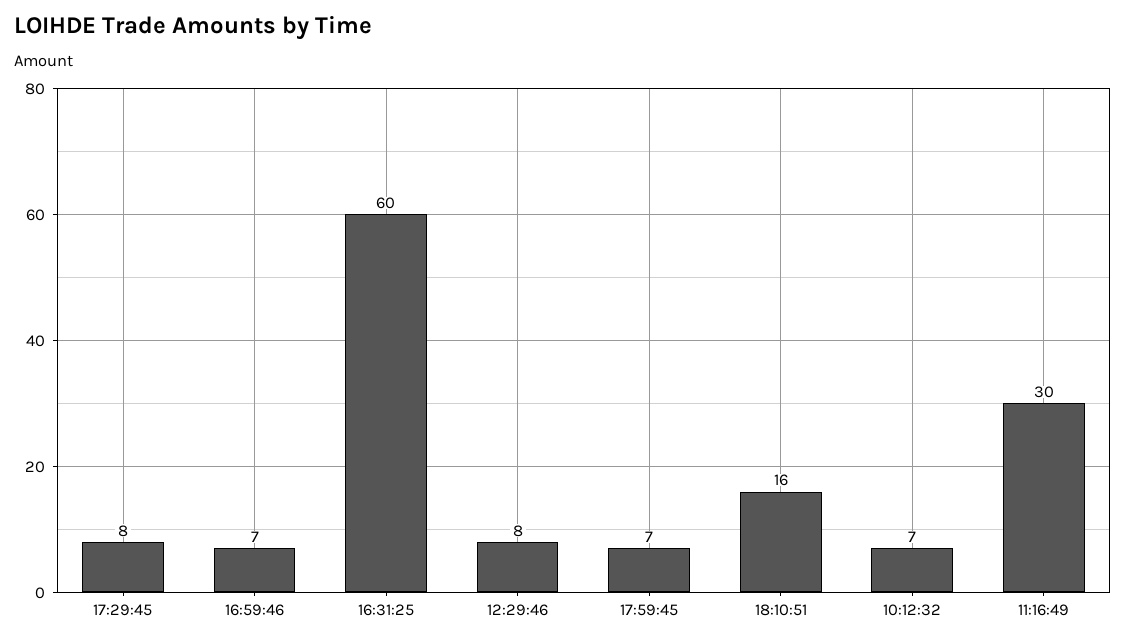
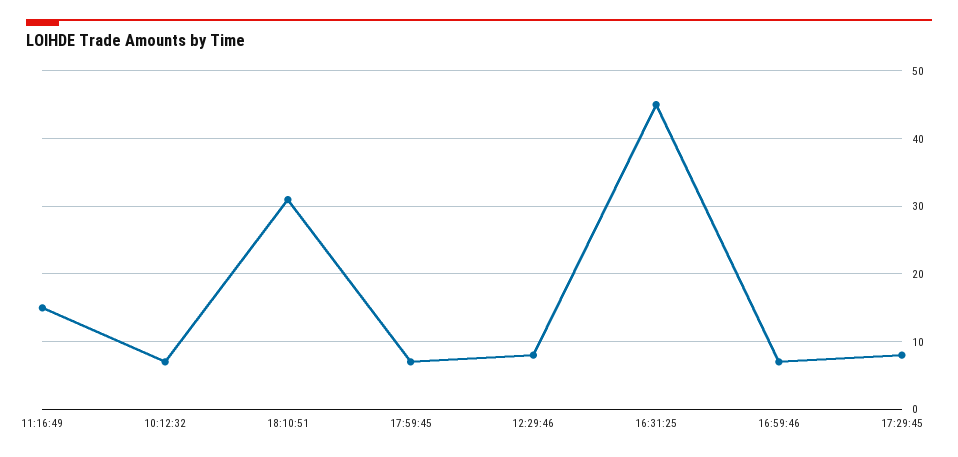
16:31:25: 60 -> 45
18:10:51: 16 -> 31
11:16:49: 30 -> 15

